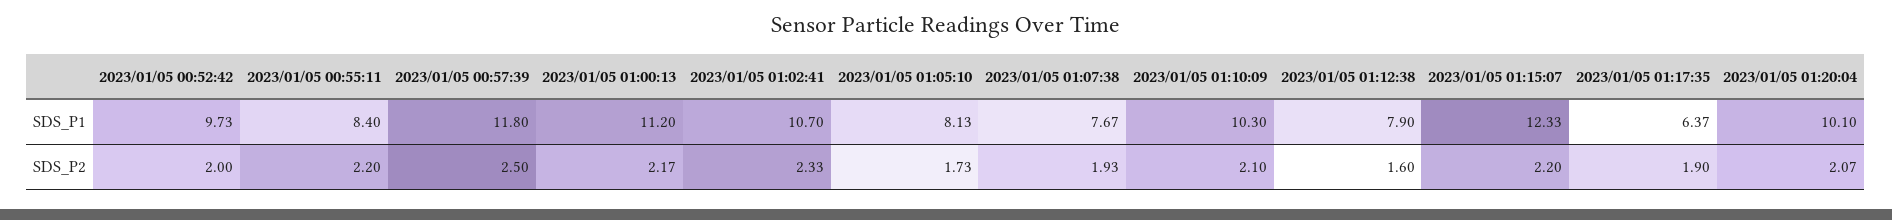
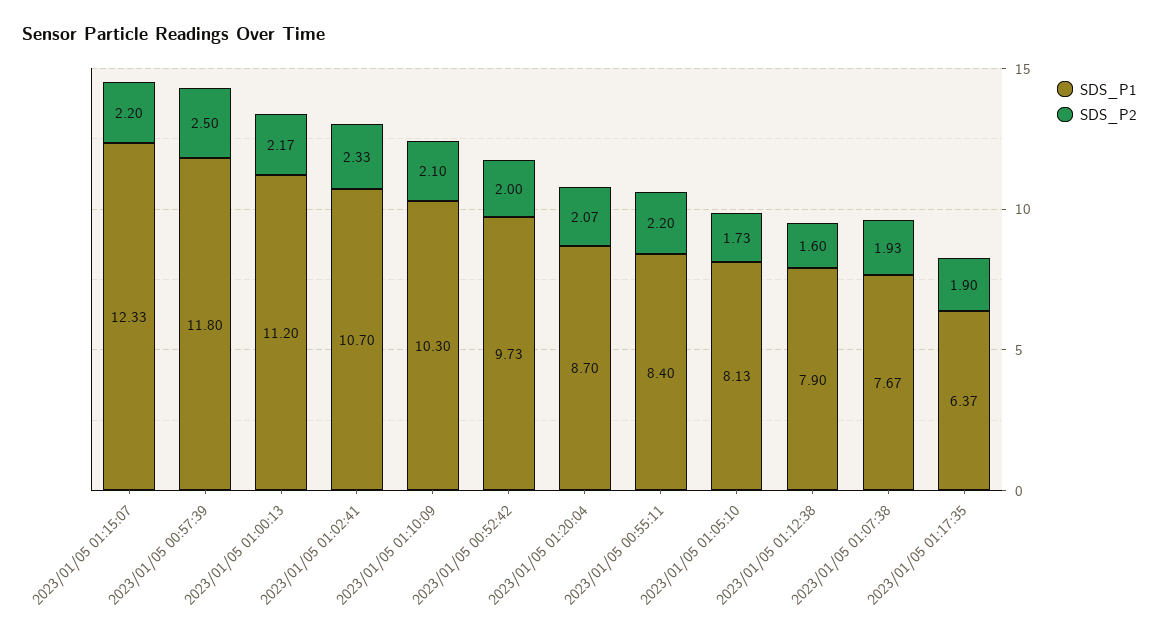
SDS_P1, 2023/01/05 01:20:04: 10.1 -> 8.7

